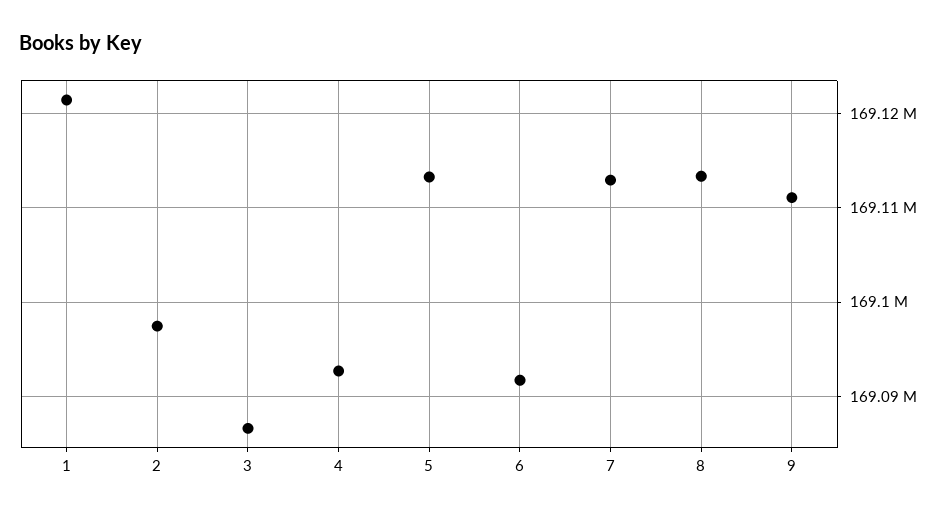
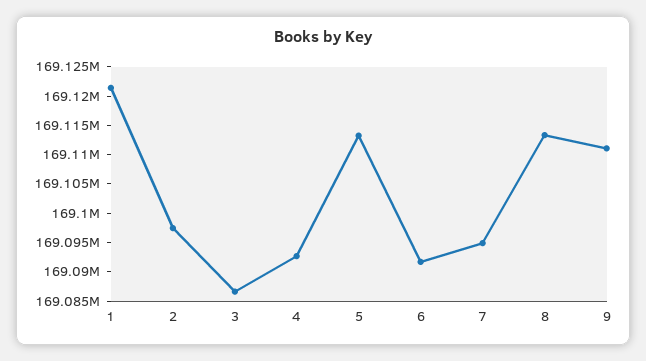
7: 169113000 -> 169095000

